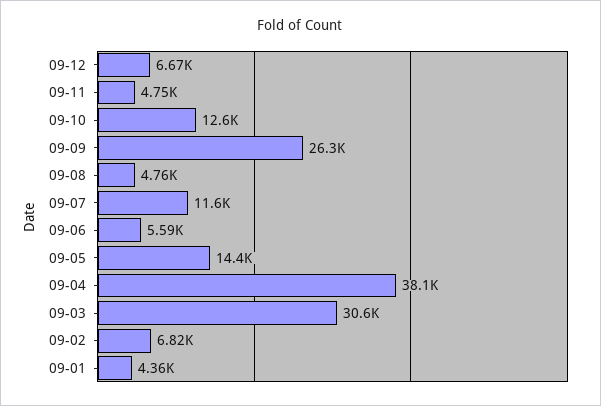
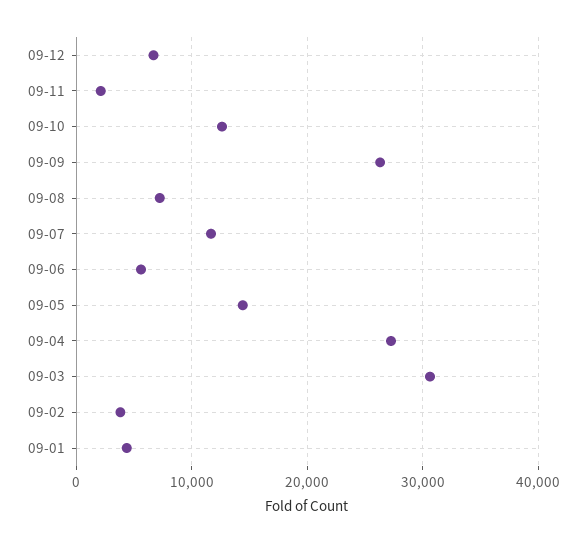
09-11: 4750 -> 2000
09-08: 4760 -> 7000
09-04: 38100 -> 27000
09-02: 6820 -> 4000

